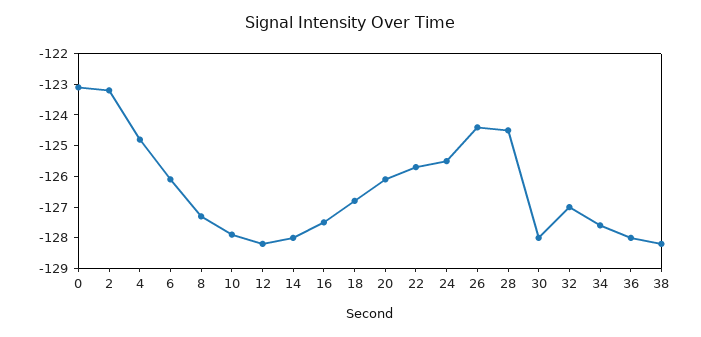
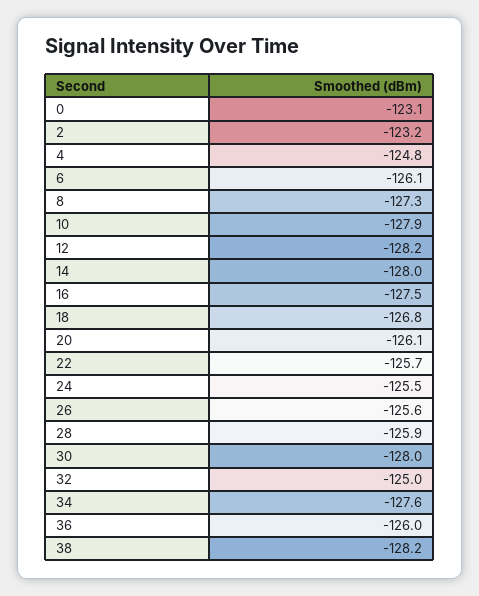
26: -124.5 -> -125.6
28: -124.5 -> -125.9
32: -127 -> -125
36: -128 -> -126

